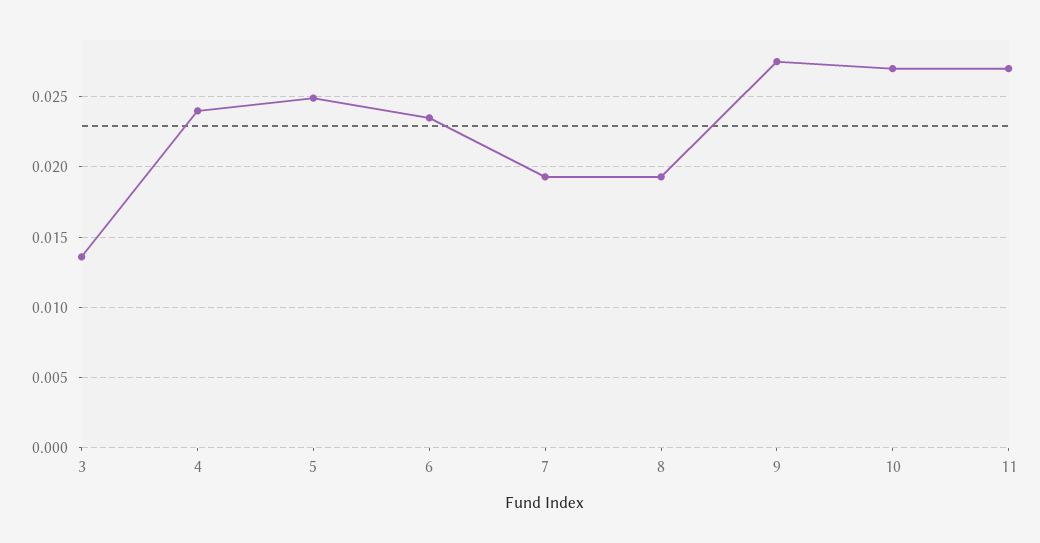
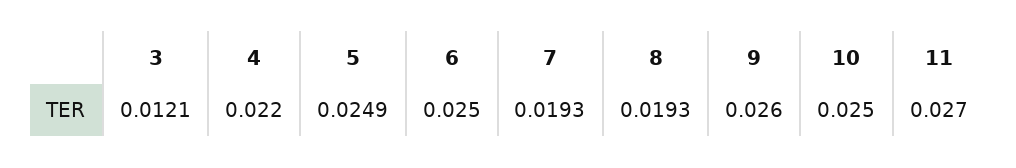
3: 0.0135 -> 0.0121
4: 0.024 -> 0.022
6: 0.0235 -> 0.025
9: 0.0275 -> 0.026
10: 0.027 -> 0.025

